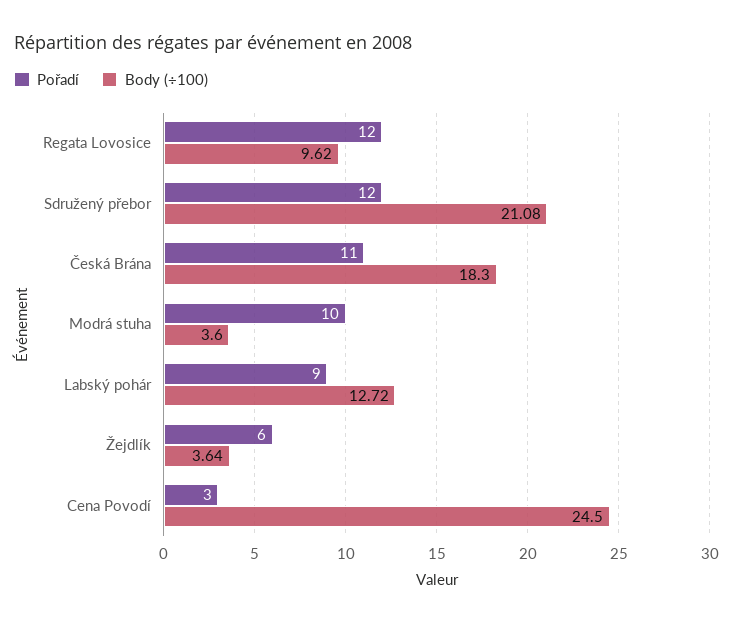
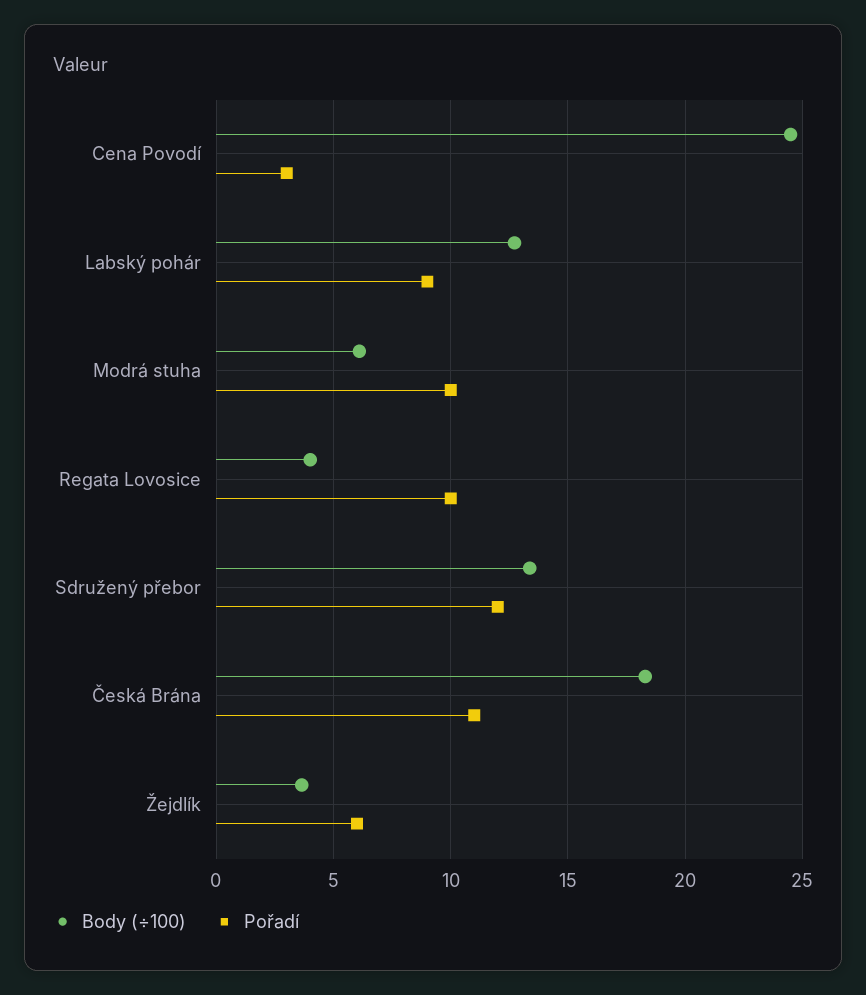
Pořadí, Regata Lovosice: 12 -> 10
Body (÷100), Regata Lovosice: 9.62 -> 4
Body (÷100), Sdružený přebor: 21.08 -> 13.5
Body (÷100), Modrá stuha: 3.6 -> 6

